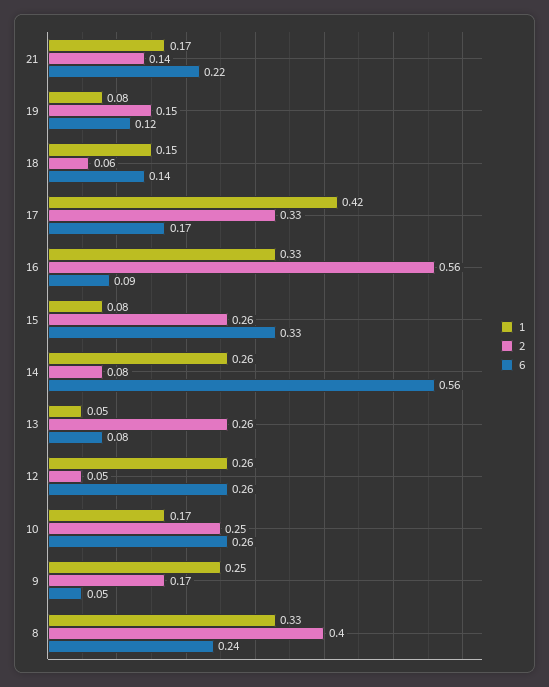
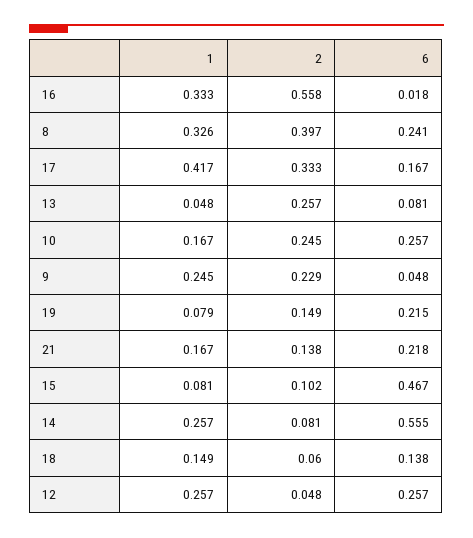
6, 19: 0.12 -> 0.215
6, 16: 0.09 -> 0.018
2, 15: 0.26 -> 0.102
6, 15: 0.33 -> 0.467
2, 9: 0.17 -> 0.229

